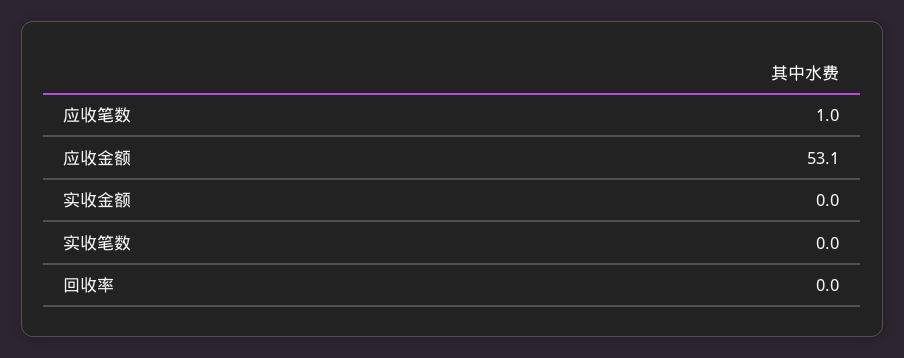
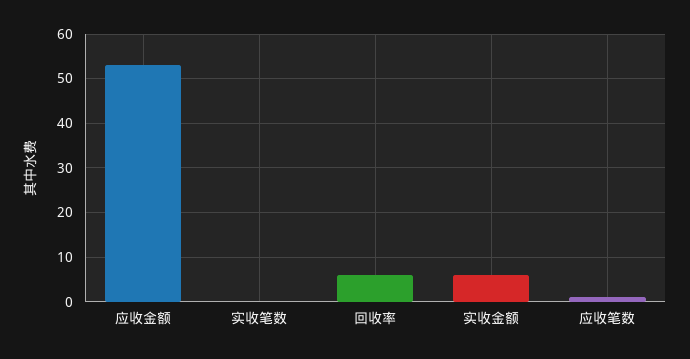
实收金额: 0 -> 6
回收率: 0 -> 6

